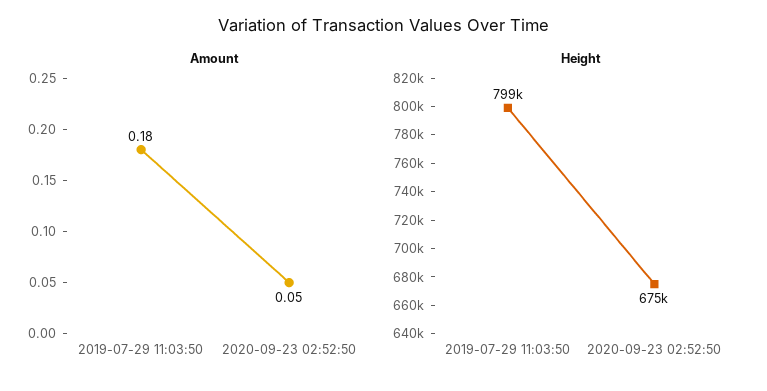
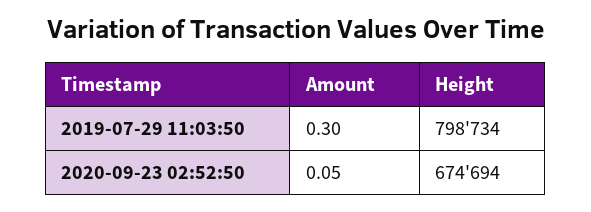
Amount, 2019-07-29 11:03:50: 0.18 -> 0.3

